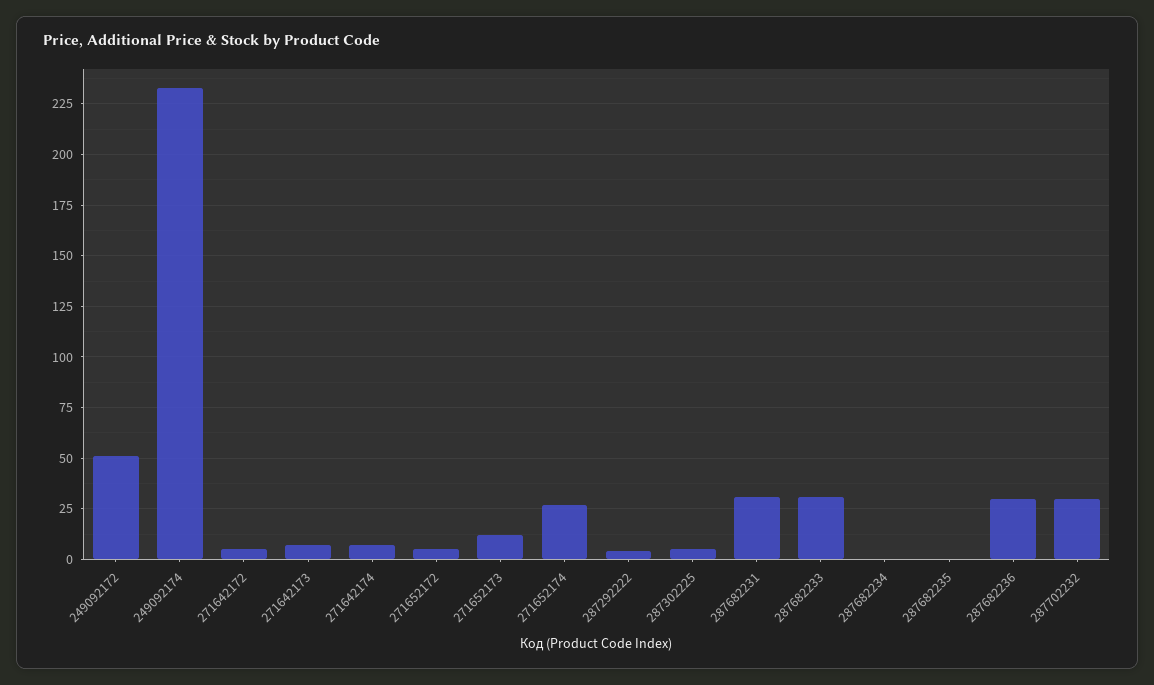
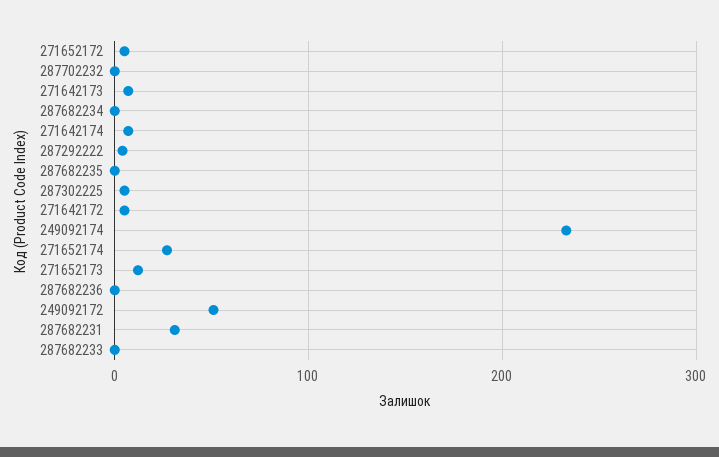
287682233: 30 -> 0
287682236: 30 -> 0
287702232: 30 -> 0

